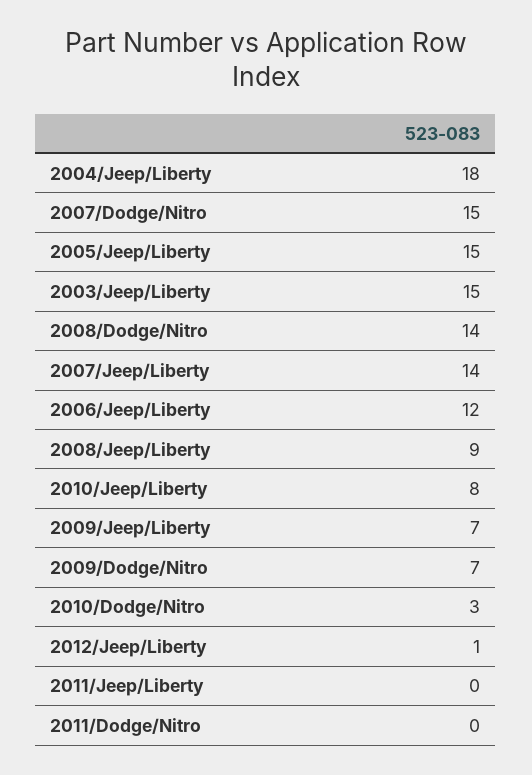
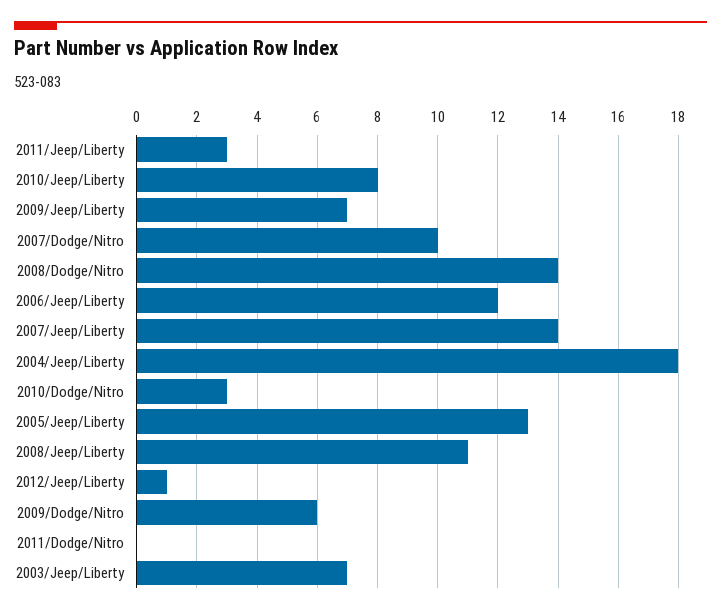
2007/Dodge/Nitro: 15 -> 10
2005/Jeep/Liberty: 15 -> 13
2003/Jeep/Liberty: 15 -> 7
2008/Jeep/Liberty: 9 -> 11
2009/Dodge/Nitro: 7 -> 6
2011/Jeep/Liberty: 0 -> 3

